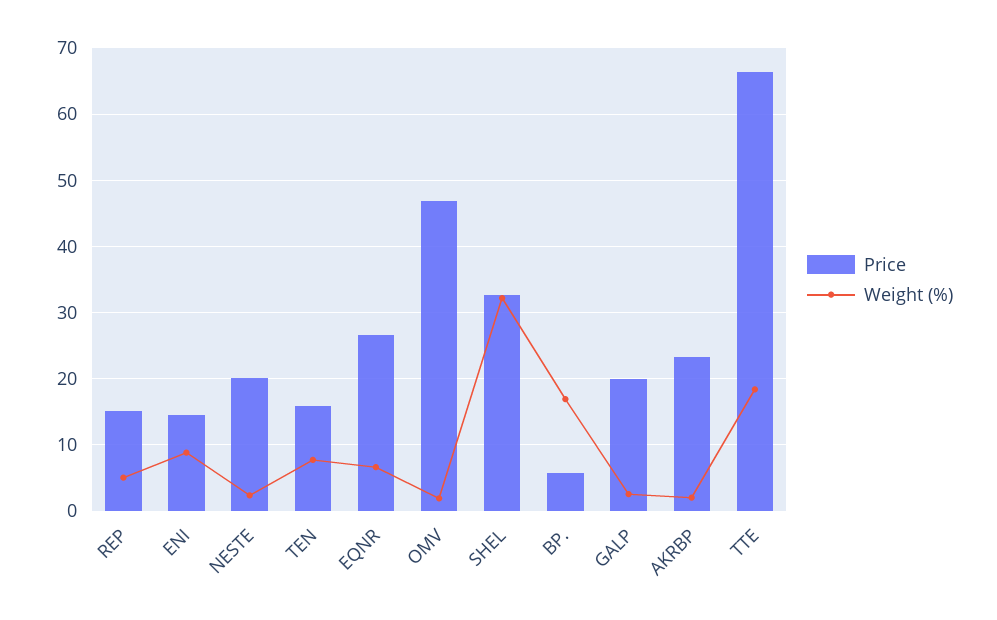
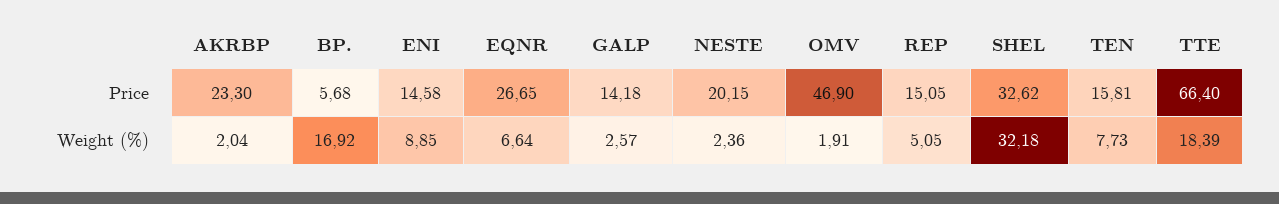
Price, GALP: 20 -> 14.18

